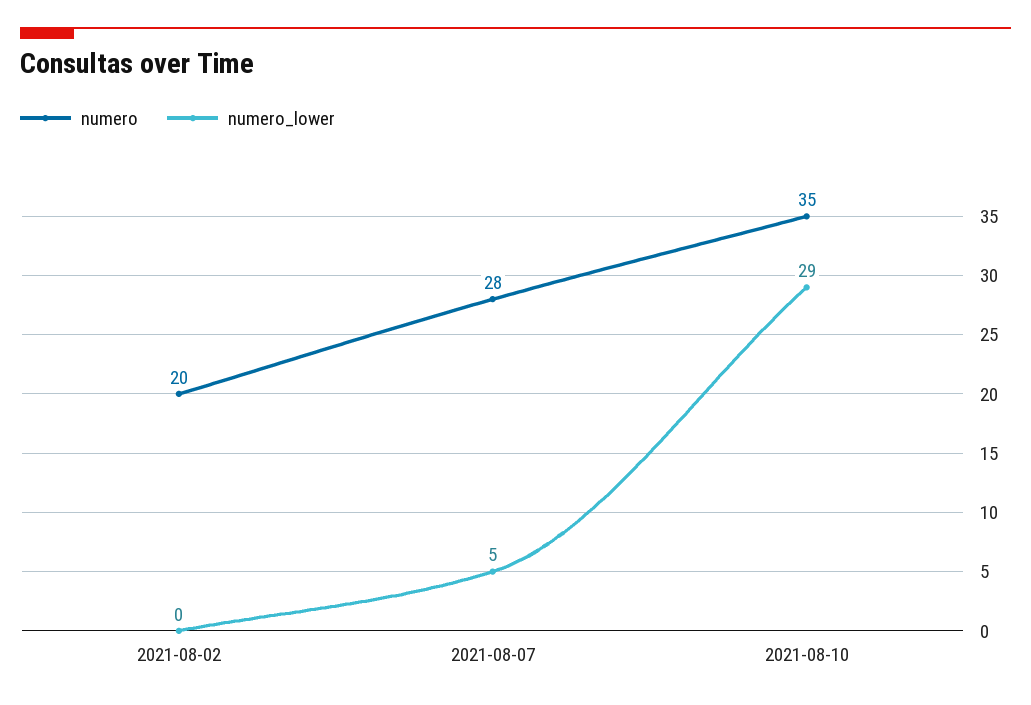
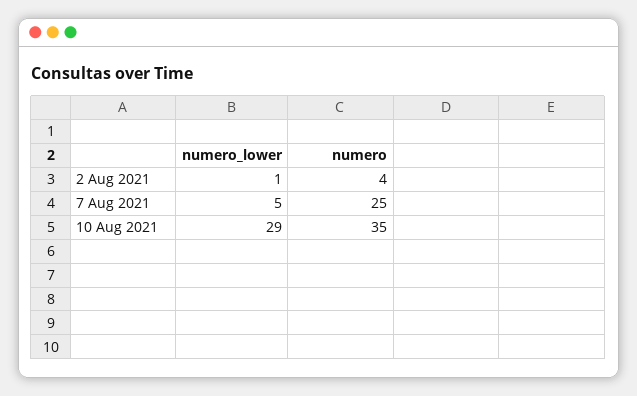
numero, 2021-08-02: 20 -> 4
numero_lower, 2021-08-02: 0 -> 1
numero, 2021-08-07: 28 -> 25

